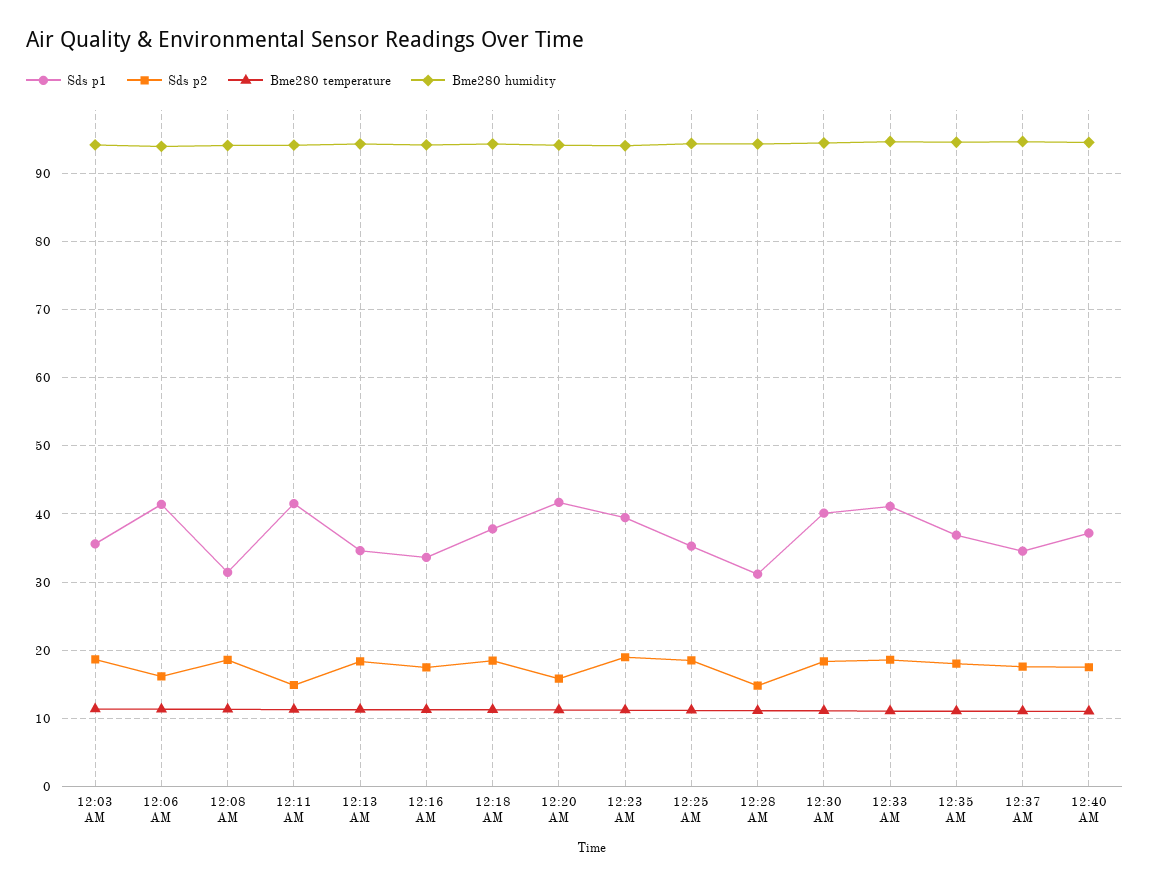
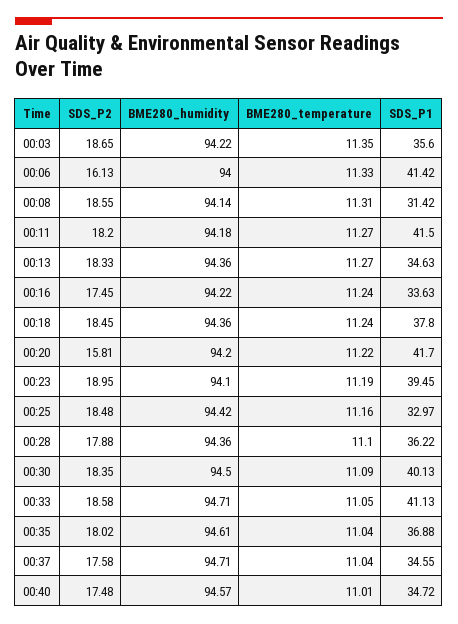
Sds p2, 12:11 AM: 15 -> 18.2
Sds p1, 12:25 AM: 35 -> 32.97
Sds p1, 12:28 AM: 31 -> 36.22
Sds p2, 12:28 AM: 15 -> 17.88
Sds p1, 12:40 AM: 37 -> 34.72

